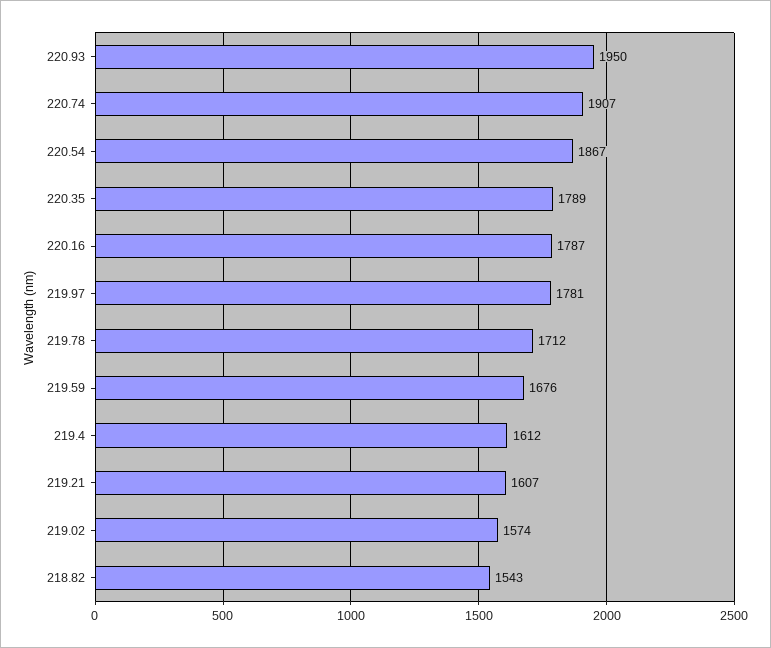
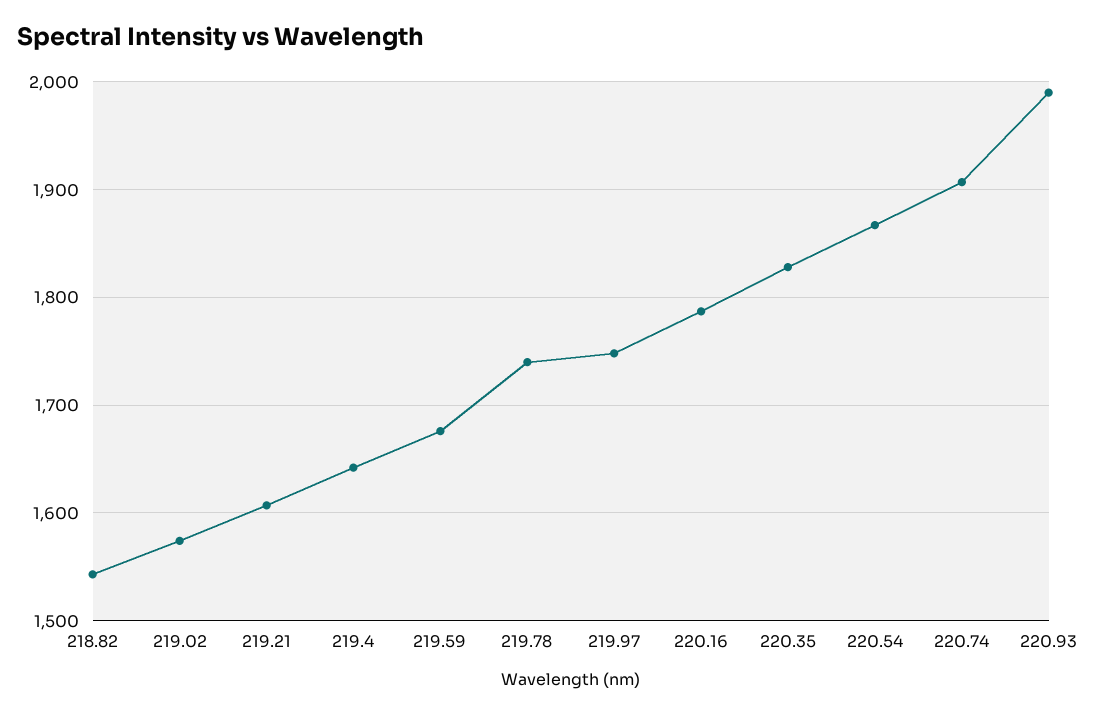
220.93: 1950 -> 1990
220.35: 1789 -> 1830
219.97: 1781 -> 1750
219.78: 1712 -> 1740
219.4: 1612 -> 1640

